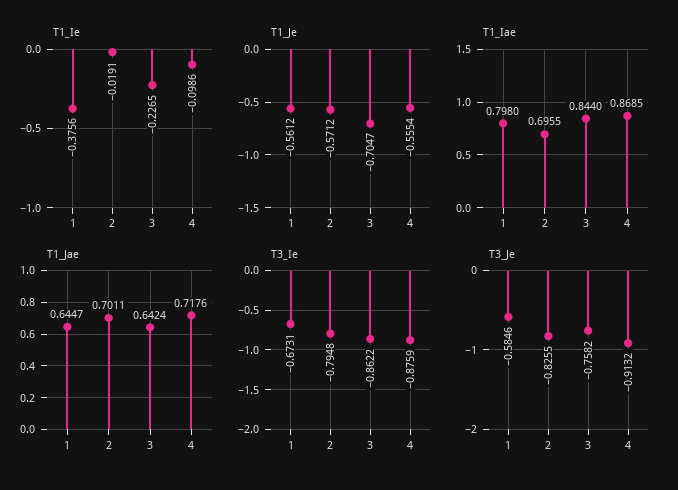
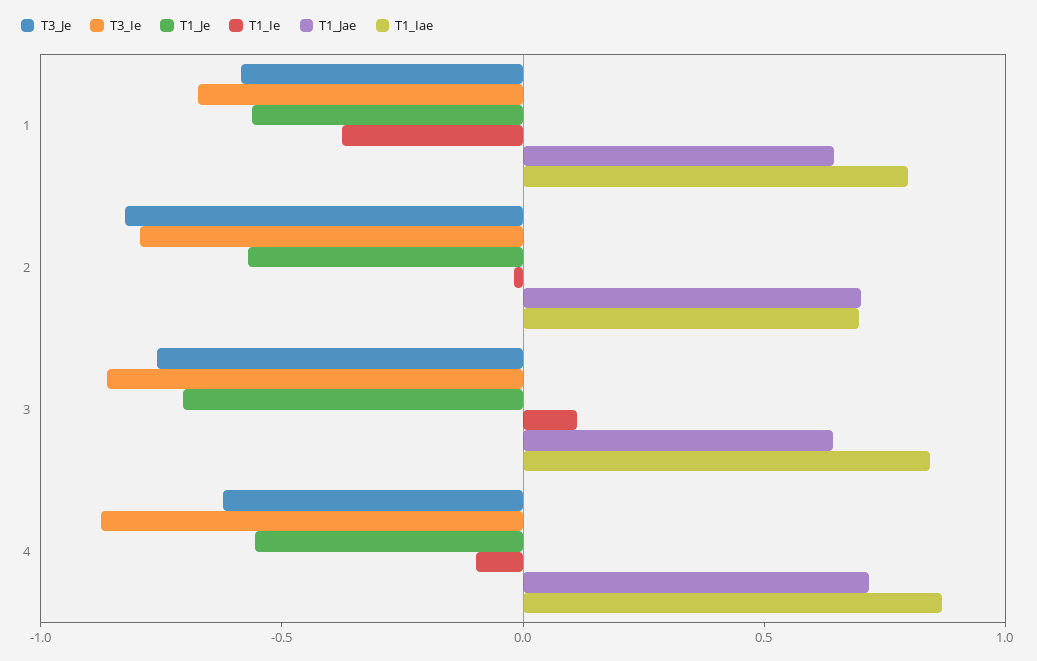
T1_Ie, 3: -0.2265 -> 0.1
T3_Je, 4: -0.9132 -> -0.6

